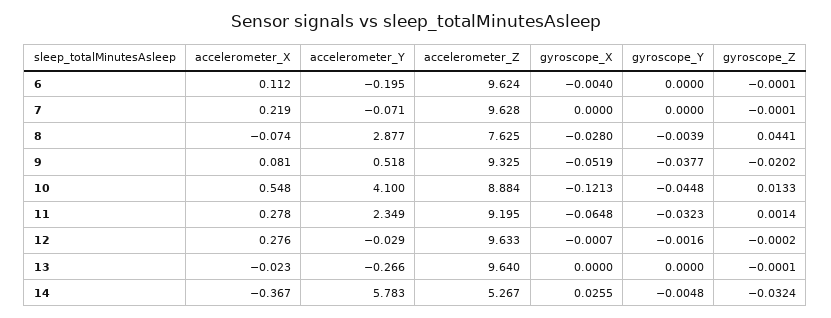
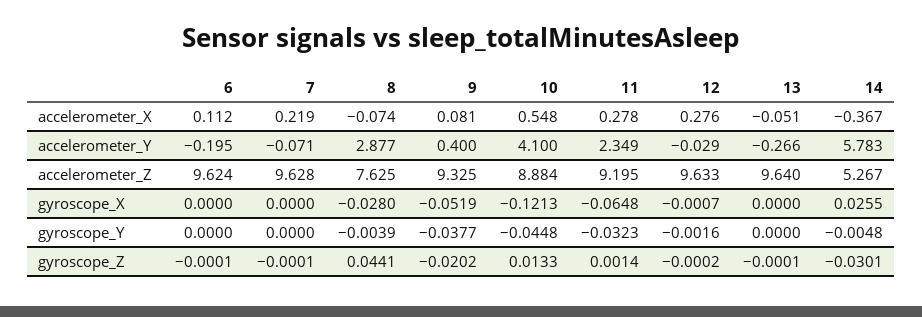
gyroscope_X, 6: -0.004 -> 0
accelerometer_Y, 9: 0.518 -> 0.4
accelerometer_X, 13: -0.023 -> -0.051
gyroscope_Z, 14: -0.0324 -> -0.0301

